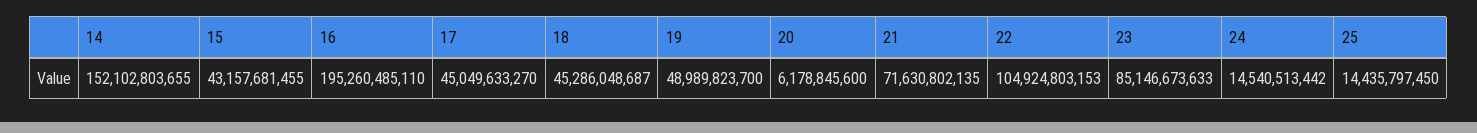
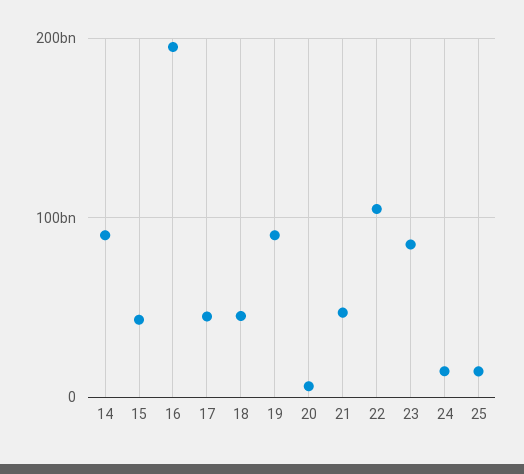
14: 152102803655 -> 90000000000
19: 48989823700 -> 90000000000
21: 71630802135 -> 50000000000

